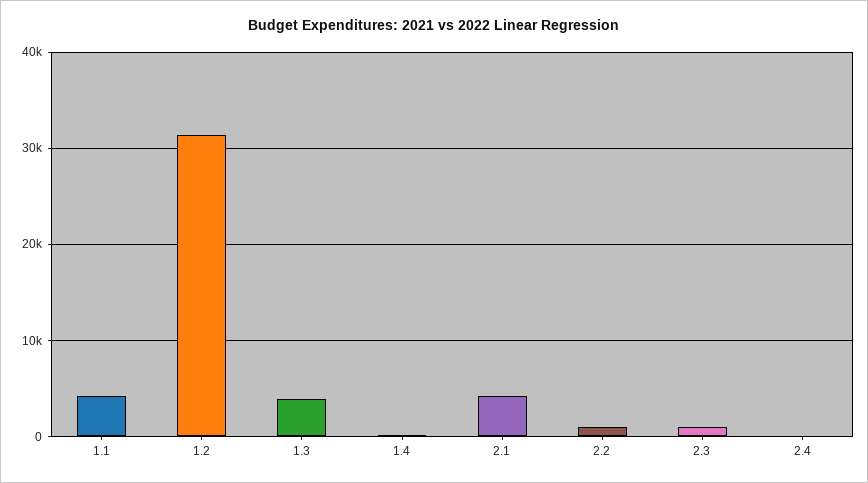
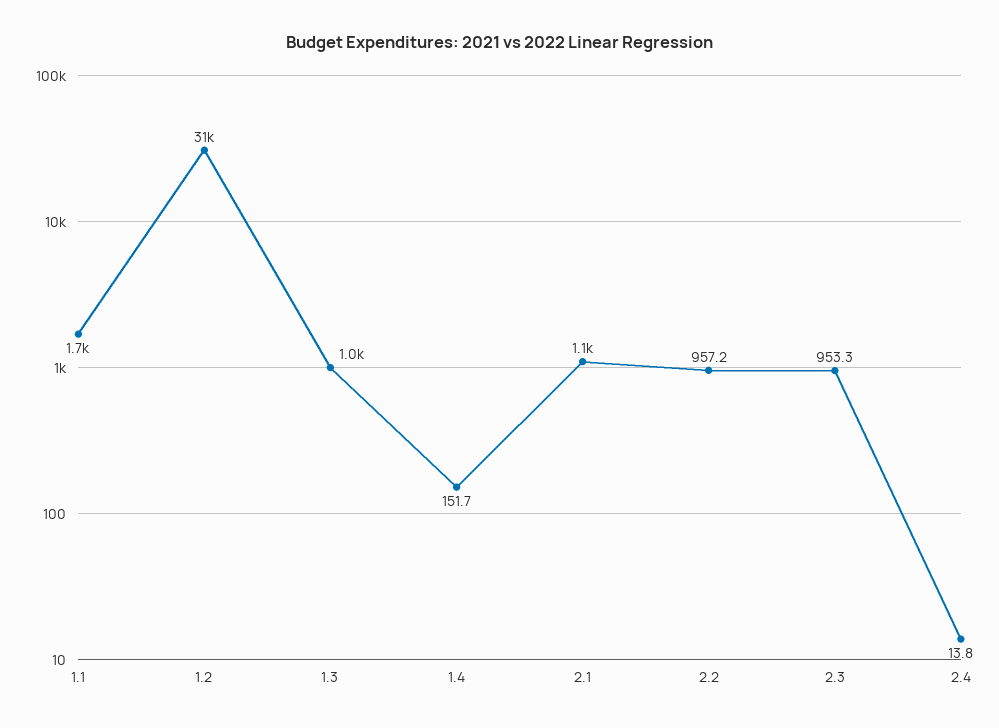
1.1: 4000 -> 1700
1.3: 4000 -> 1000
2.1: 4000 -> 1100

